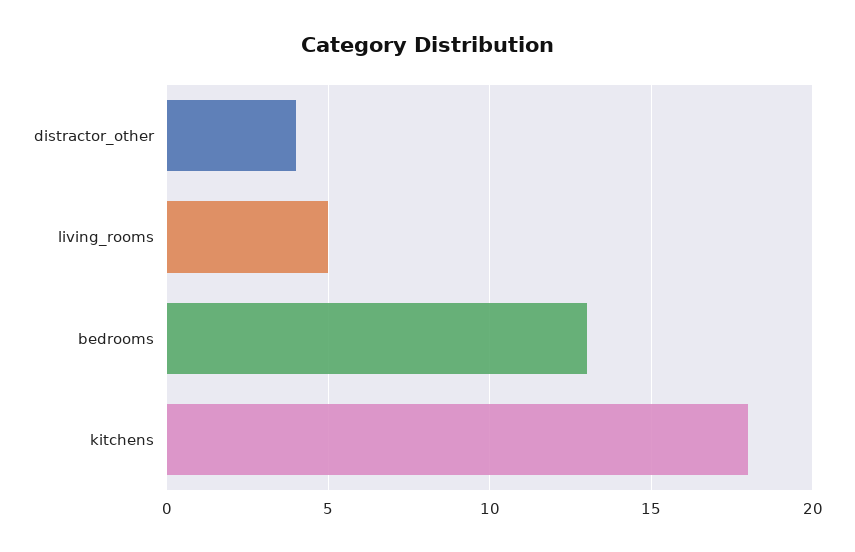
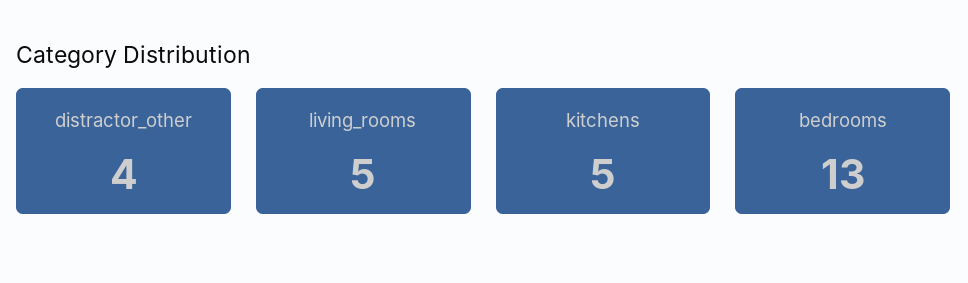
kitchens: 18 -> 5

